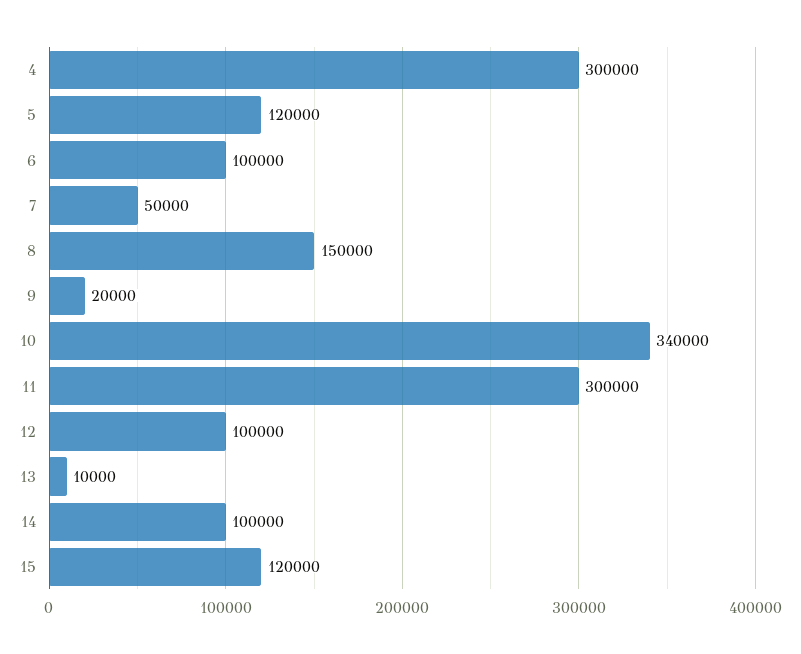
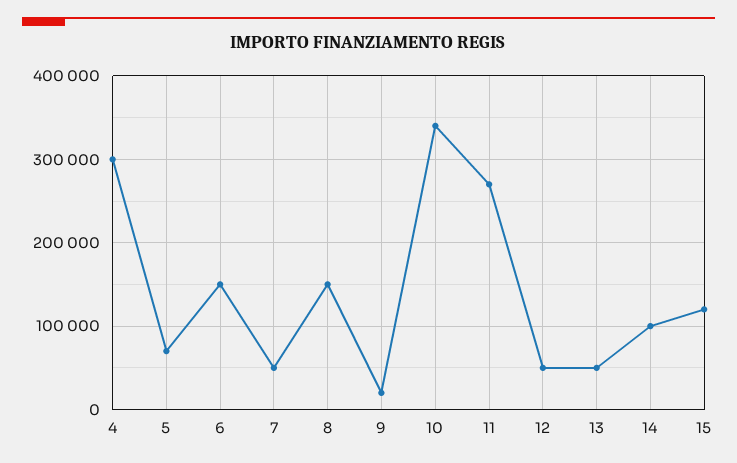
5: 120000 -> 70000
6: 100000 -> 150000
11: 300000 -> 270000
12: 100000 -> 50000
13: 10000 -> 50000

